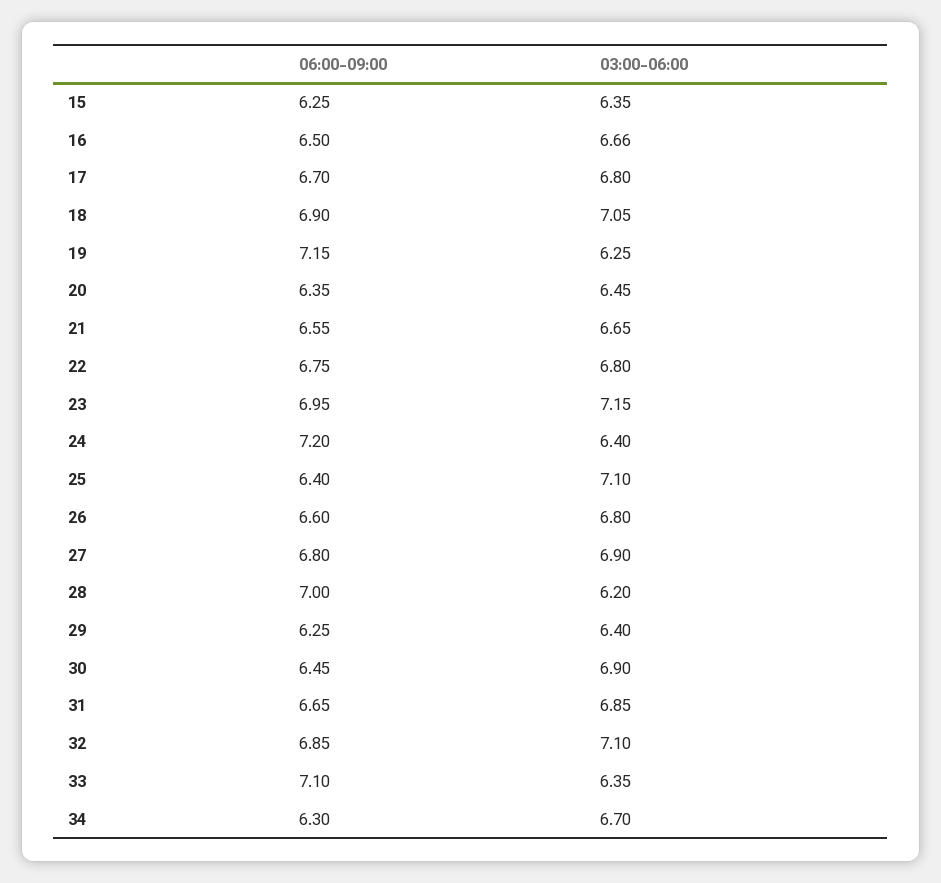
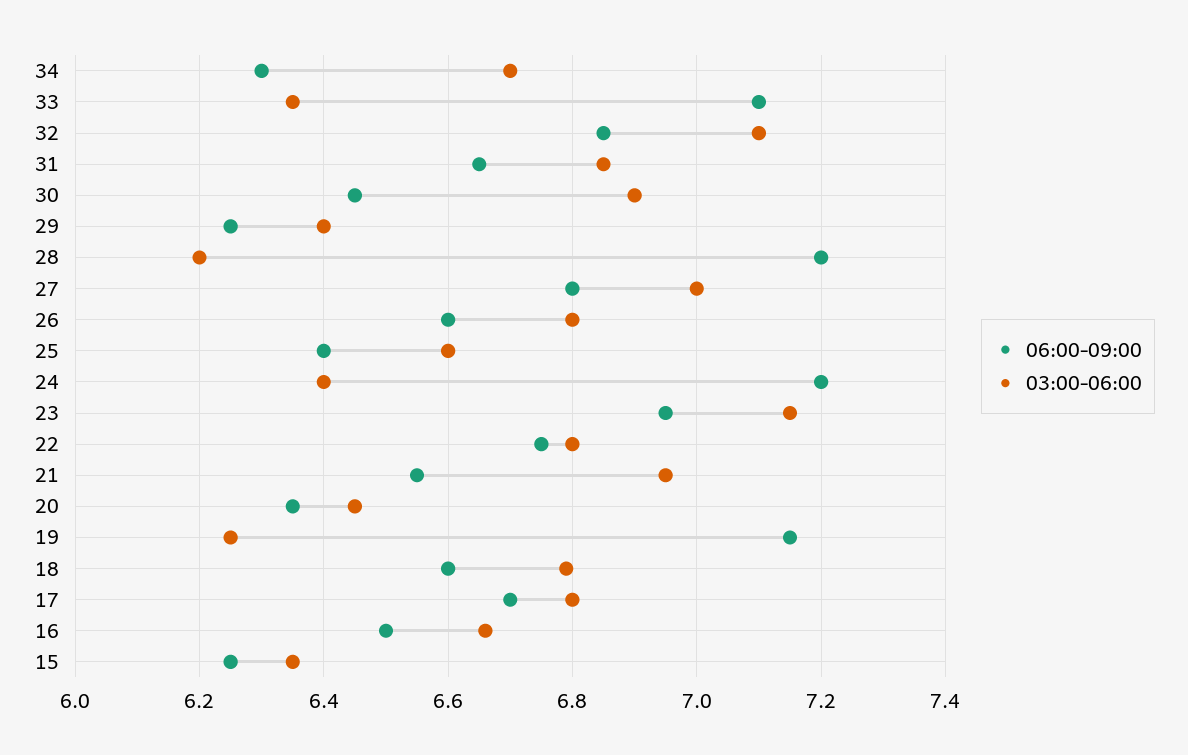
06:00-09:00, 18: 6.9 -> 6.6
03:00-06:00, 18: 7.05 -> 6.8
03:00-06:00, 21: 6.65 -> 6.95
03:00-06:00, 25: 7.1 -> 6.6
03:00-06:00, 27: 6.9 -> 7
06:00-09:00, 28: 7 -> 7.2

